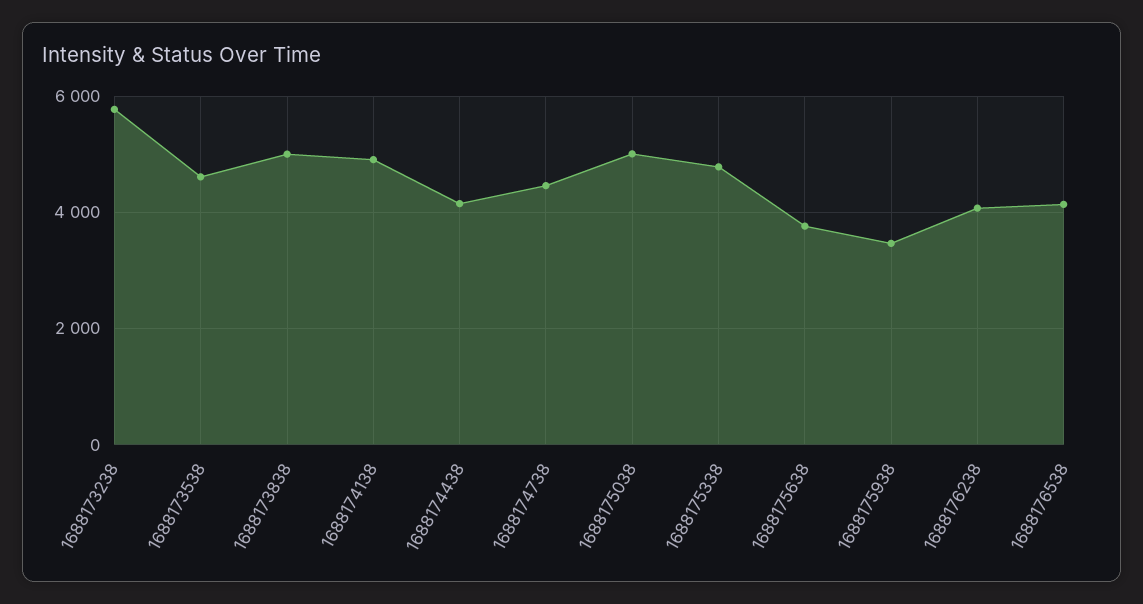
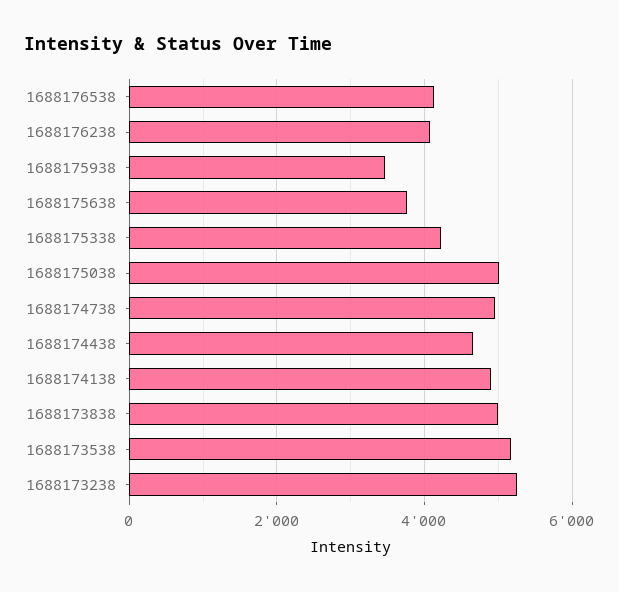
1688173238: 5800 -> 5200
1688173538: 4600 -> 5200
1688174438: 4200 -> 4600
1688174738: 4400 -> 5000
1688175338: 4800 -> 4200

